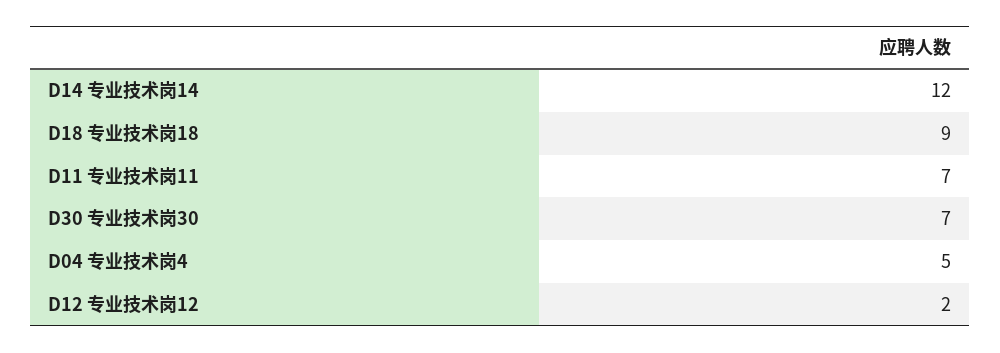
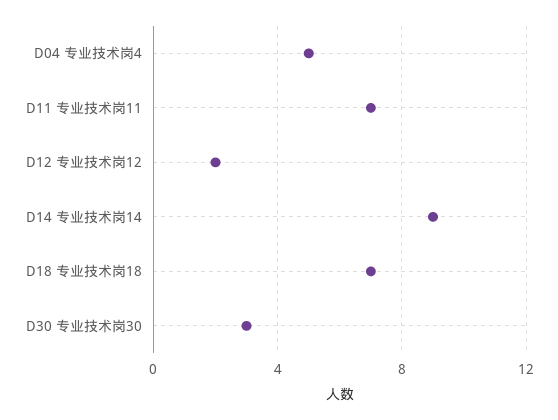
D14 专业技术岗14: 12 -> 9
D18 专业技术岗18: 9 -> 7
D30 专业技术岗30: 7 -> 3

